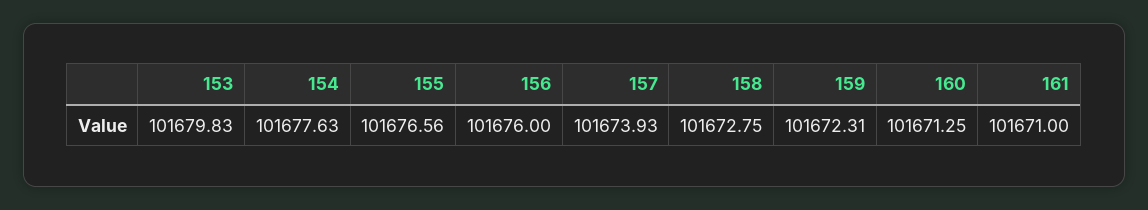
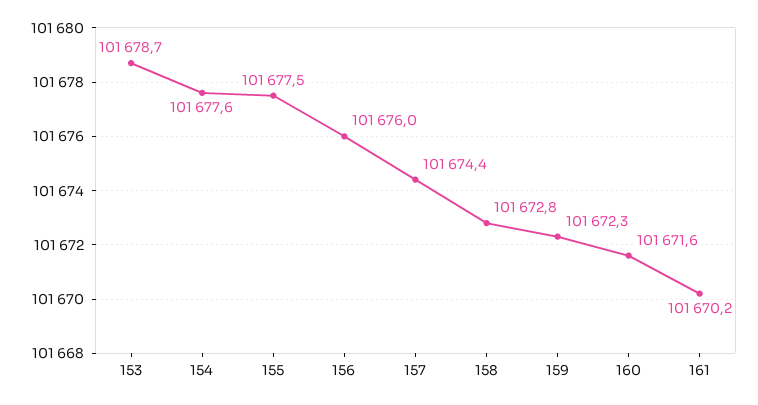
153: 101679.83 -> 101678.7
155: 101676.56 -> 101677.5
157: 101673.93 -> 101674.4
160: 101671.25 -> 101671.6
161: 101671 -> 101670.2

